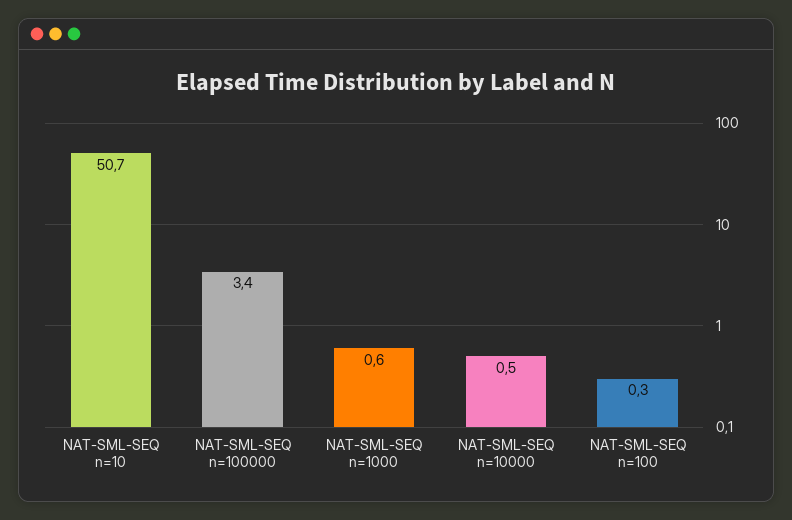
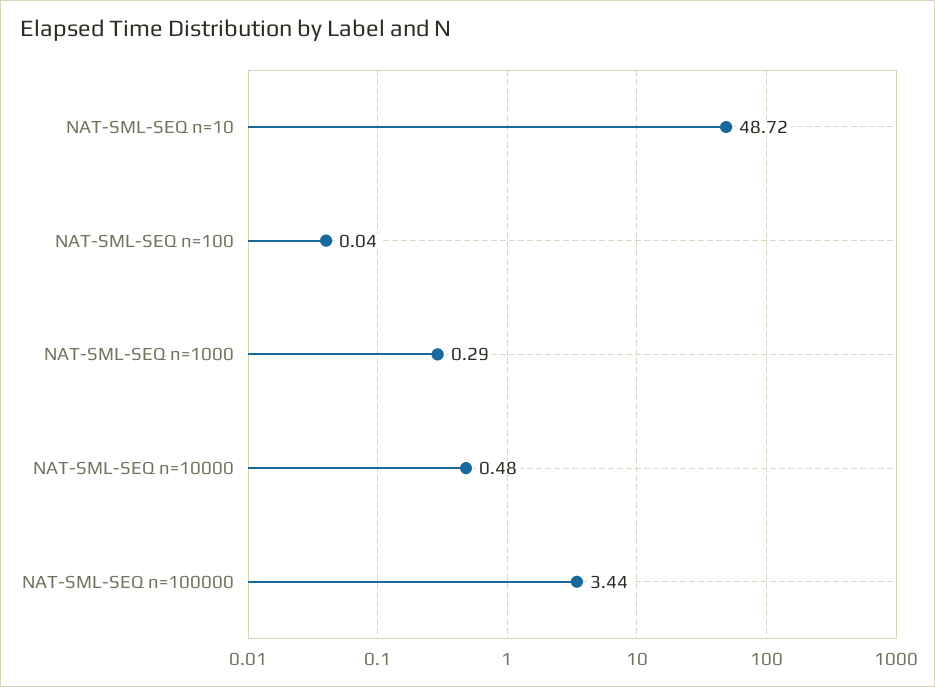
NAT-SML-SEQ n=10: 50.7 -> 48.72
NAT-SML-SEQ n=1000: 0.6 -> 0.29
NAT-SML-SEQ n=100: 0.3 -> 0.04

